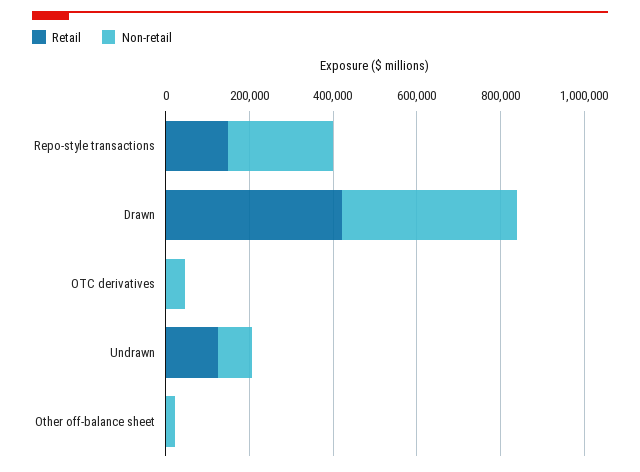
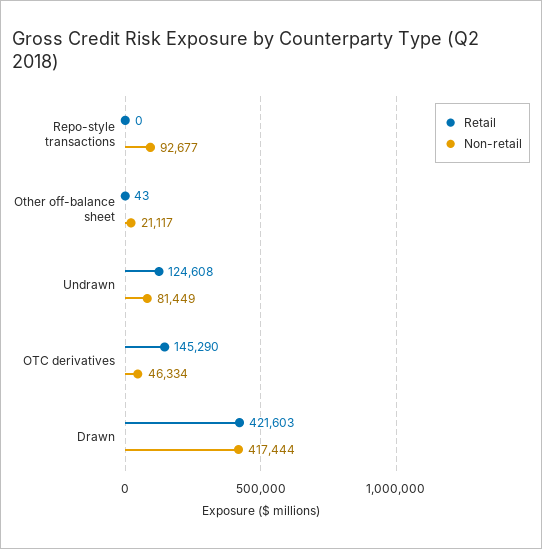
Retail, Repo-style transactions: 150000 -> 0
Non-retail, Repo-style transactions: 250000 -> 92677
Retail, OTC derivatives: 0 -> 145290

